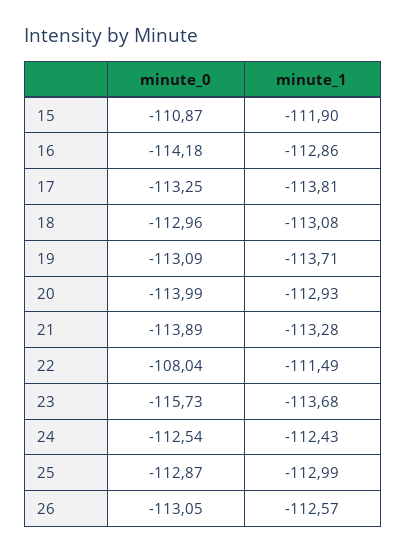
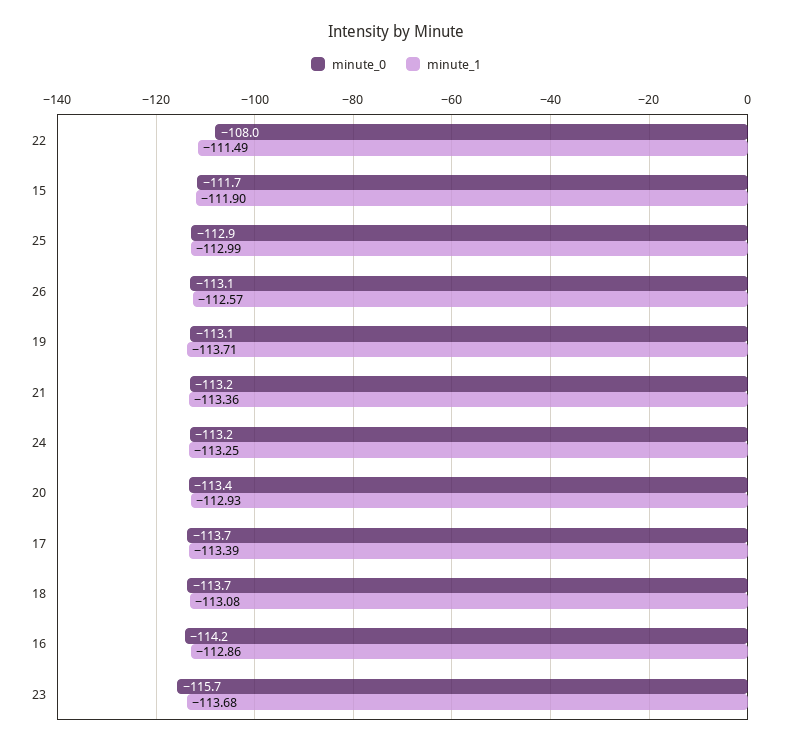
minute_0, 15: -110.87 -> -111.7
minute_0, 17: -113.25 -> -113.7
minute_1, 17: -113.81 -> -113.39
minute_0, 18: -112.96 -> -113.7
minute_0, 20: -113.99 -> -113.4
minute_0, 21: -113.89 -> -113.2
minute_1, 21: -113.28 -> -113.36
minute_0, 24: -112.54 -> -113.2
minute_1, 24: -112.43 -> -113.25

